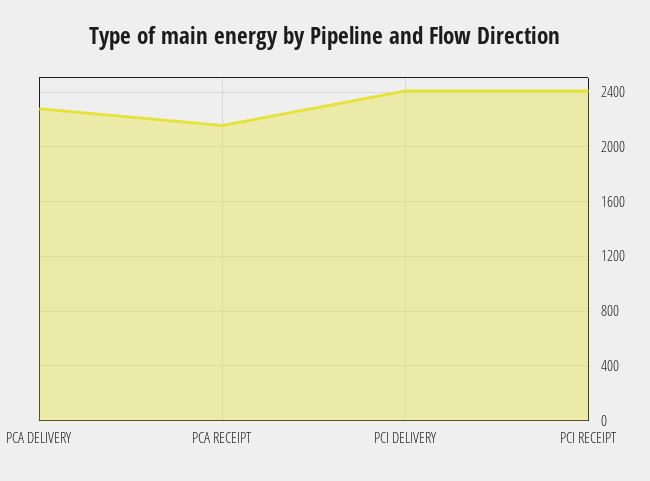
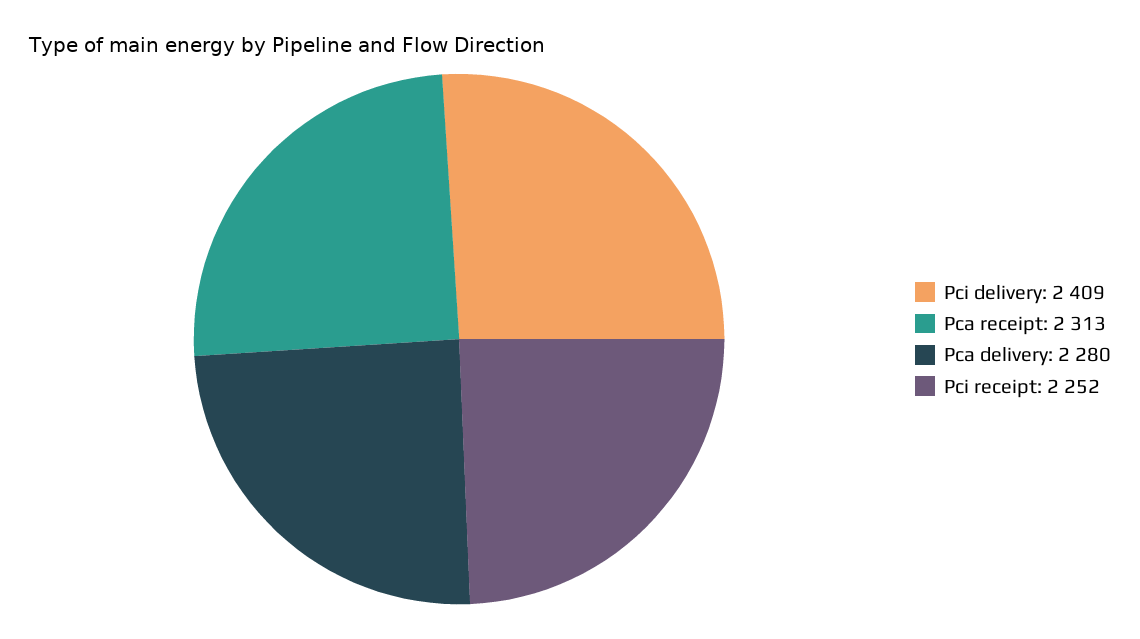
PCA RECEIPT: 2150 -> 2313
PCI RECEIPT: 2400 -> 2252

